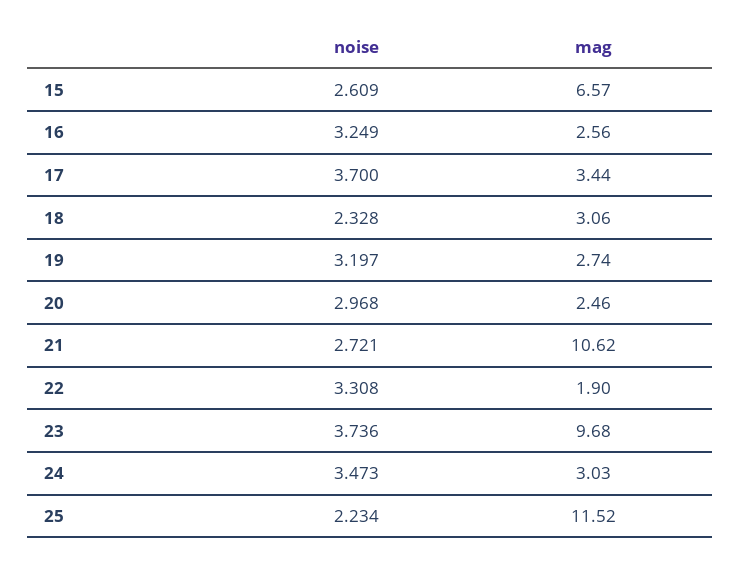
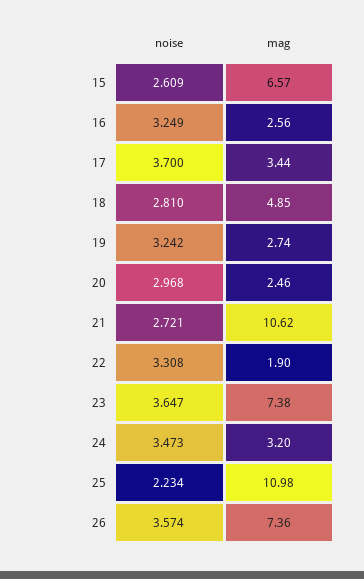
noise, 18: 2.328 -> 2.81
mag, 18: 3.06 -> 4.85
noise, 19: 3.197 -> 3.242
noise, 23: 3.736 -> 3.647
mag, 23: 9.68 -> 7.38
mag, 24: 3.03 -> 3.2
mag, 25: 11.52 -> 10.98
noise, 26: none -> 3.574
mag, 26: none -> 7.36

